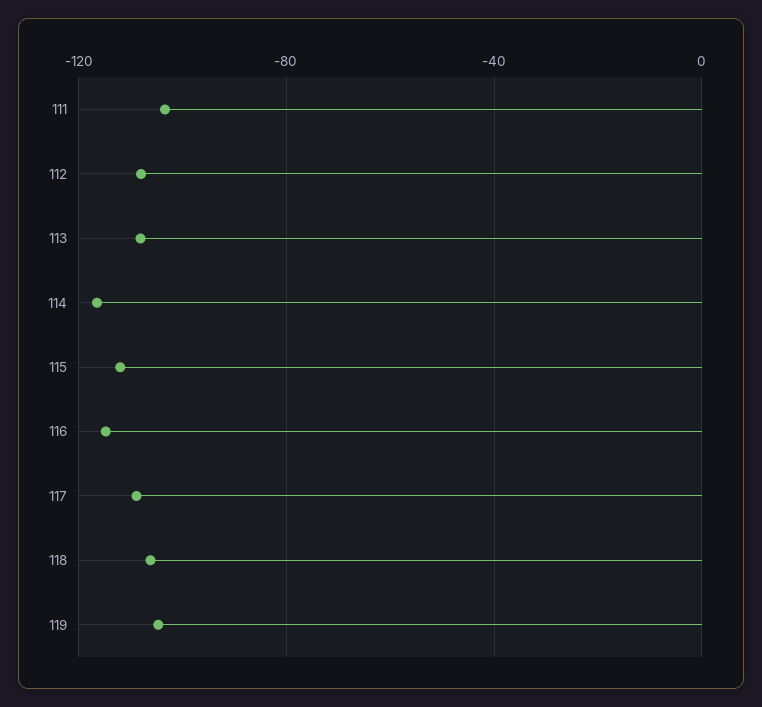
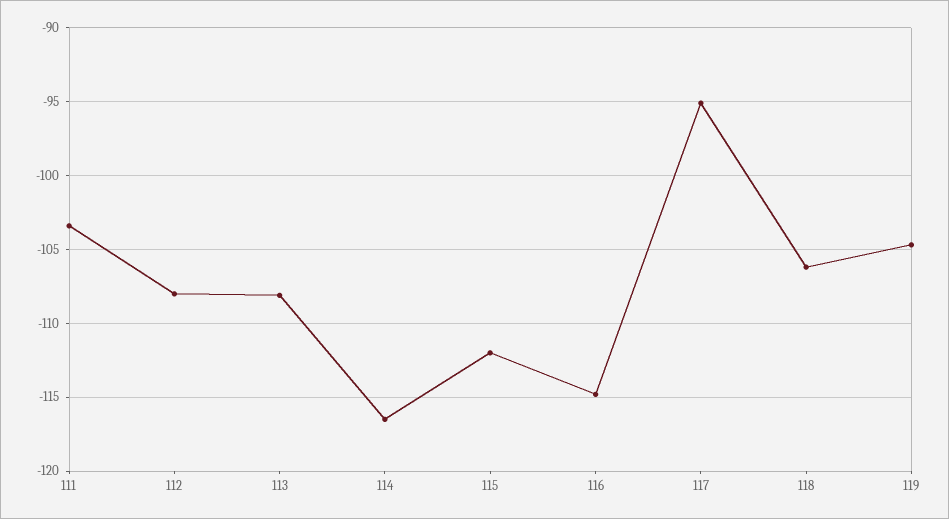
117: -110 -> -95

